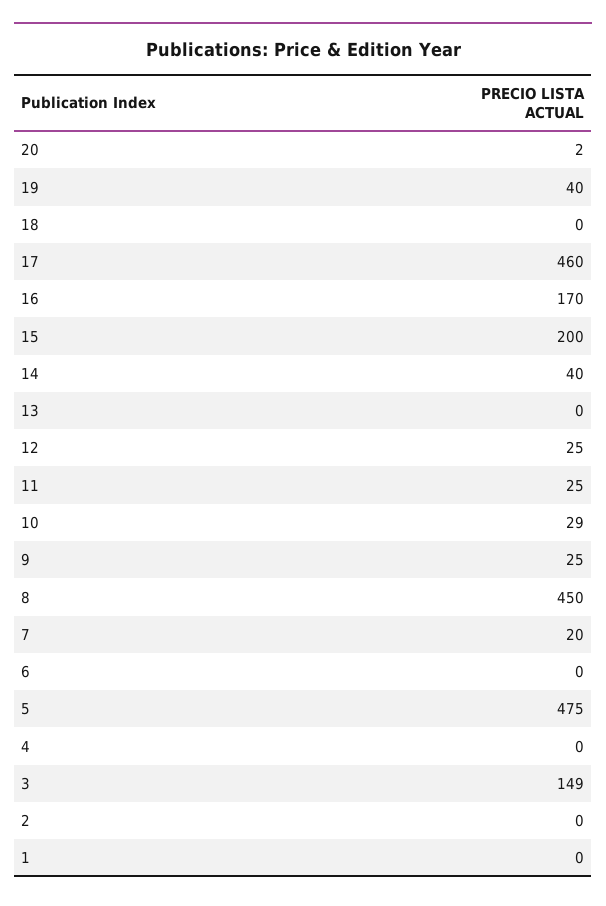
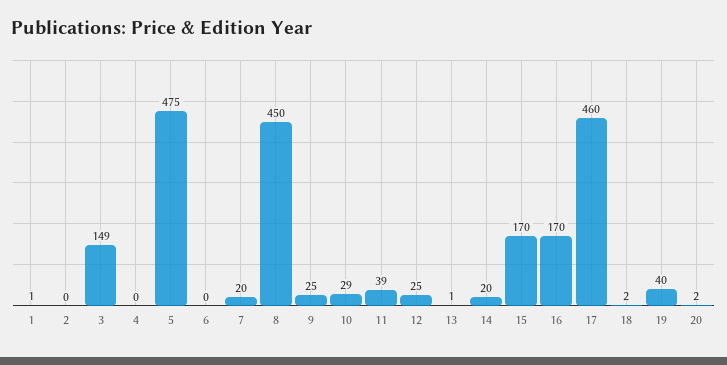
18: 0 -> 2
15: 200 -> 170
14: 40 -> 20
13: 0 -> 1
11: 25 -> 39
1: 0 -> 1

